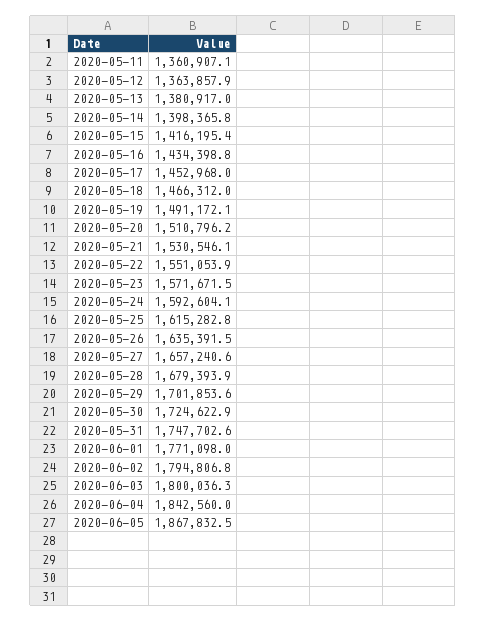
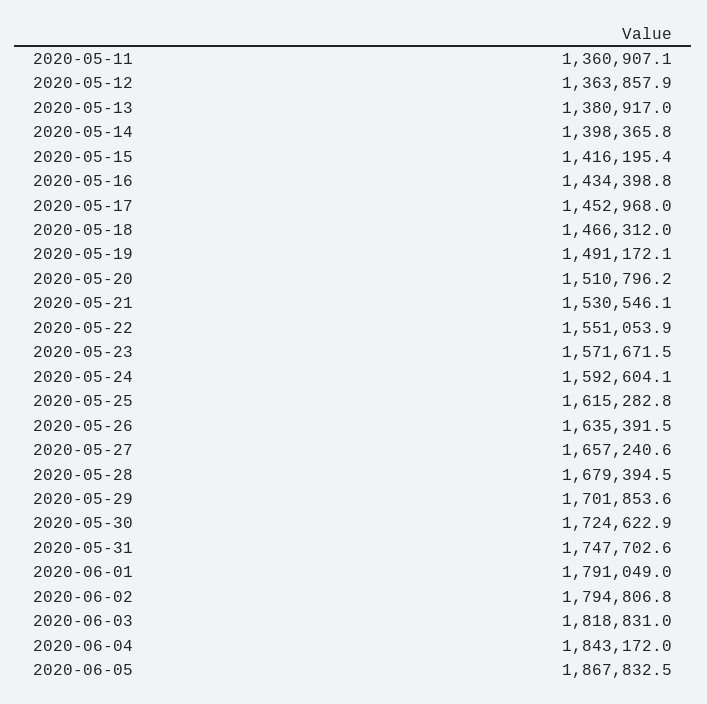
2020-05-28: 1679393.9 -> 1679394.5
2020-06-01: 1771098 -> 1791049
2020-06-03: 1800036.3 -> 1818831
2020-06-04: 1842560 -> 1843172

